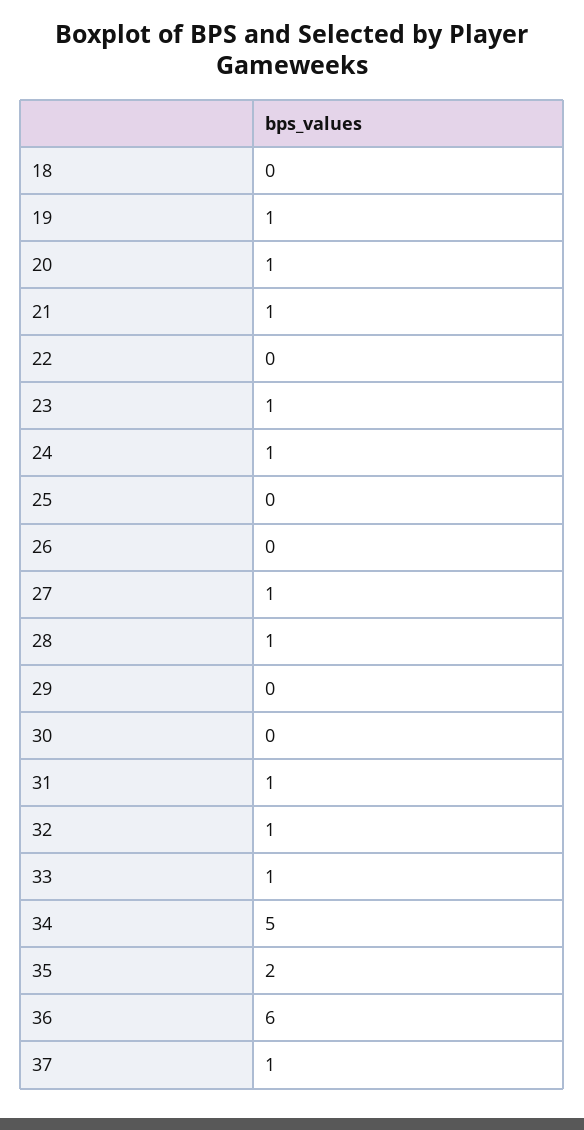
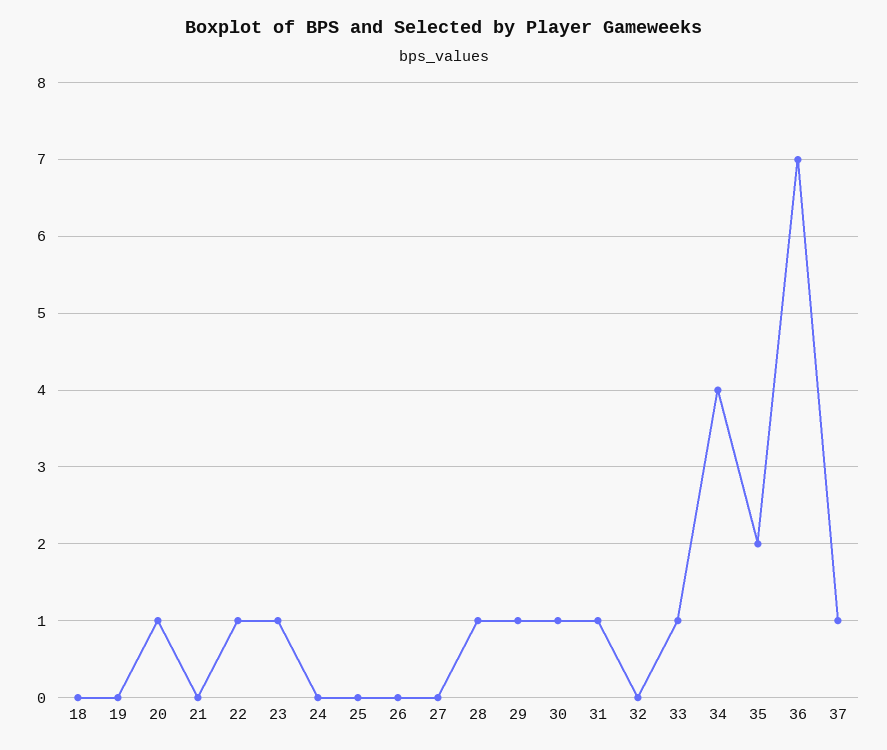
19: 1 -> 0
21: 1 -> 0
22: 0 -> 1
24: 1 -> 0
27: 1 -> 0
29: 0 -> 1
30: 0 -> 1
32: 1 -> 0
34: 5 -> 4
36: 6 -> 7

